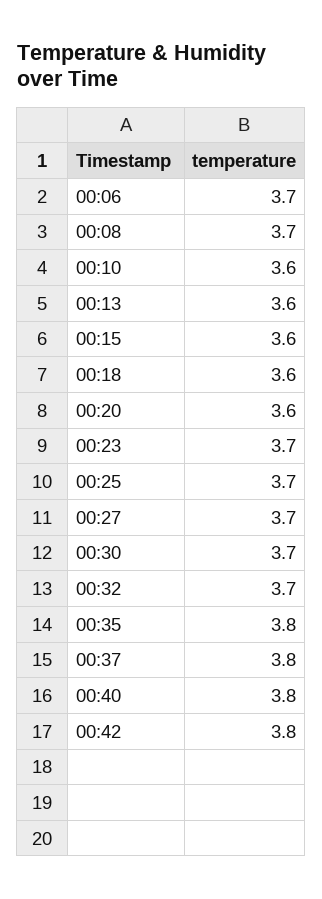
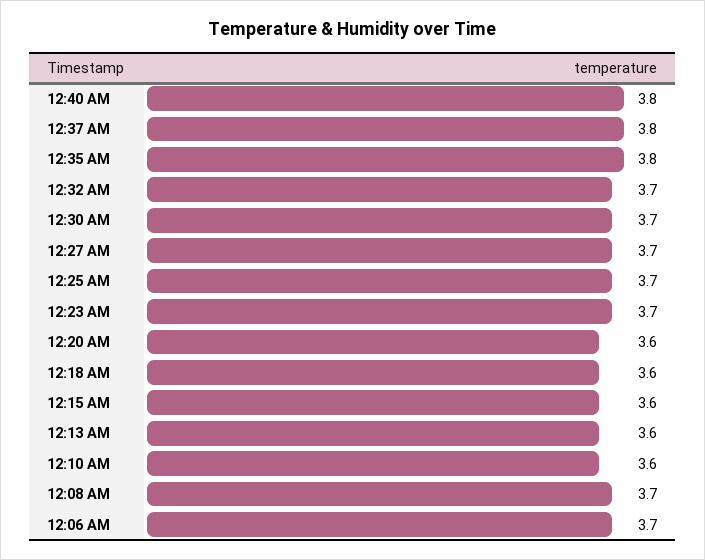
00:42: 3.8 -> none

